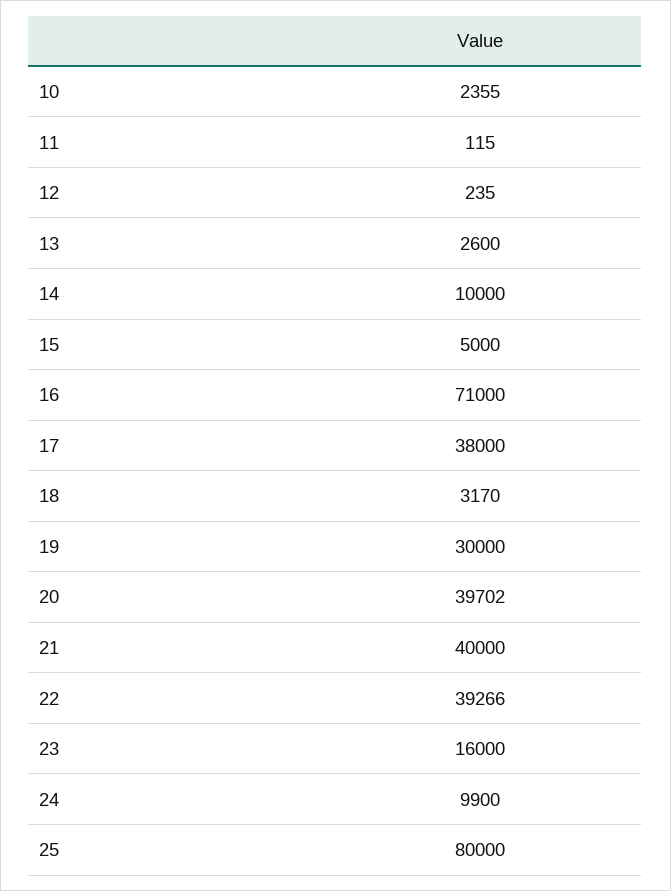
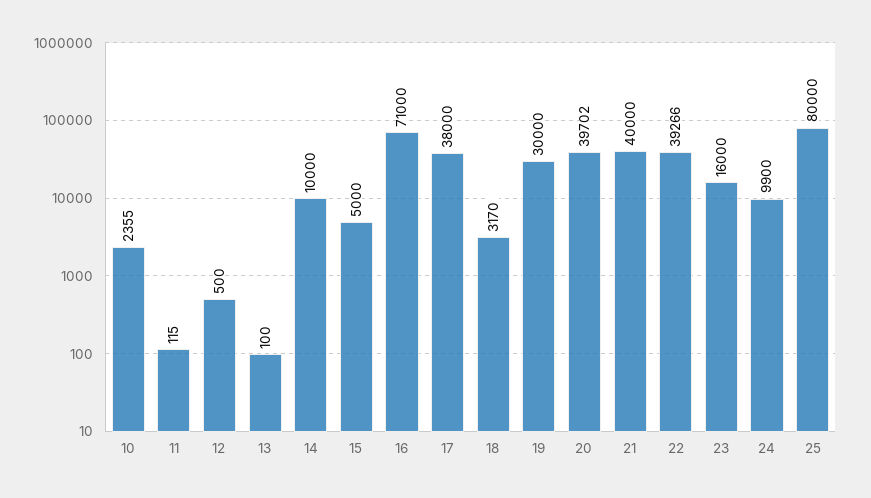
12: 235 -> 500
13: 2600 -> 100

